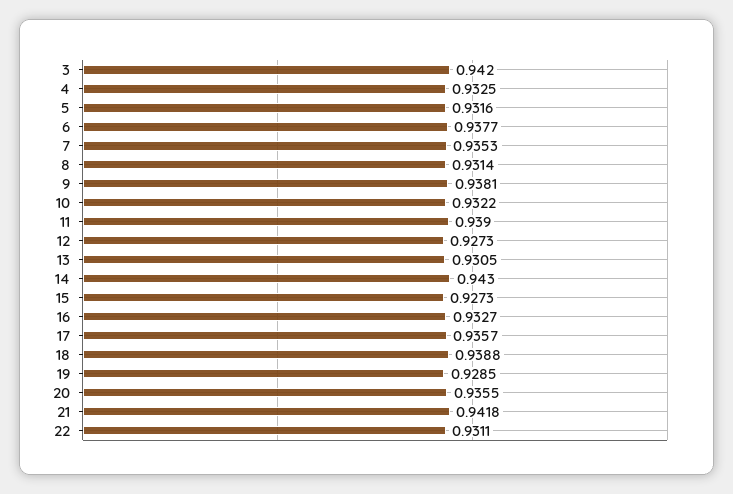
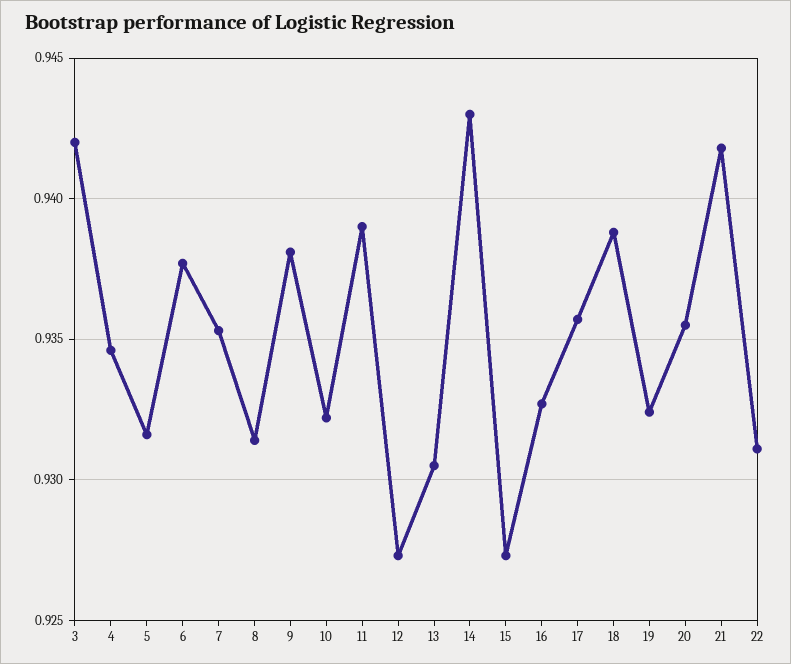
4: 0.9325 -> 0.9345
19: 0.9285 -> 0.9325

